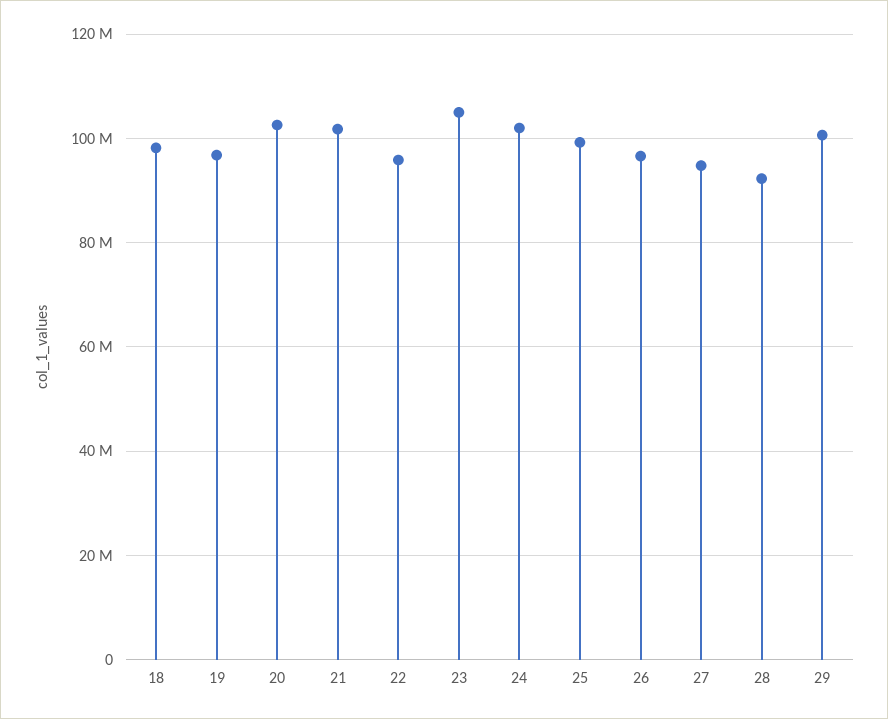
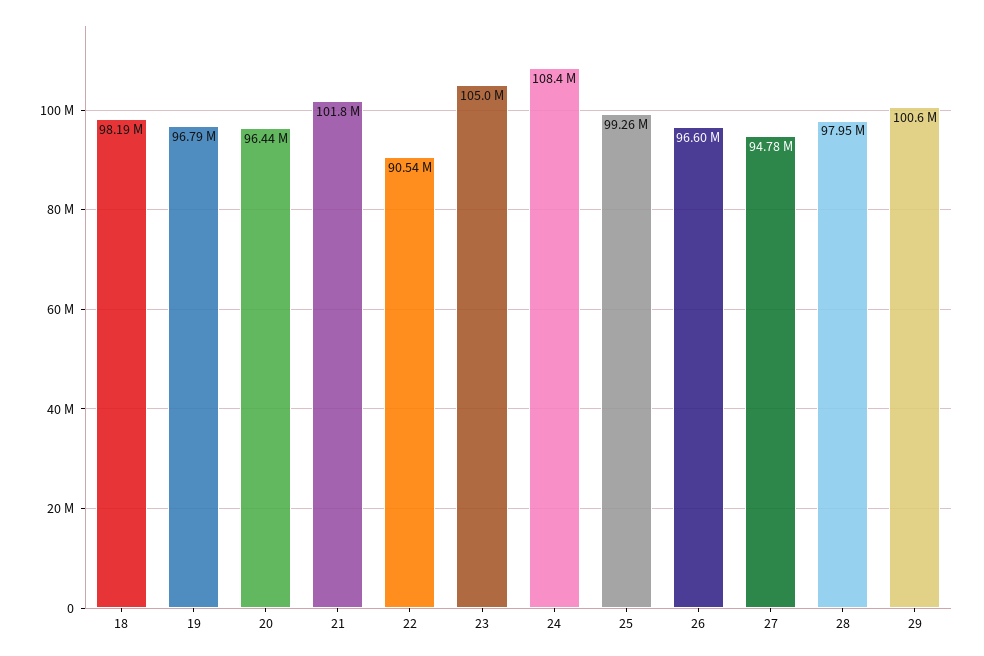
20: 102000000 -> 96440000
22: 96000000 -> 90540000
24: 102000000 -> 108400000
28: 92000000 -> 97950000

